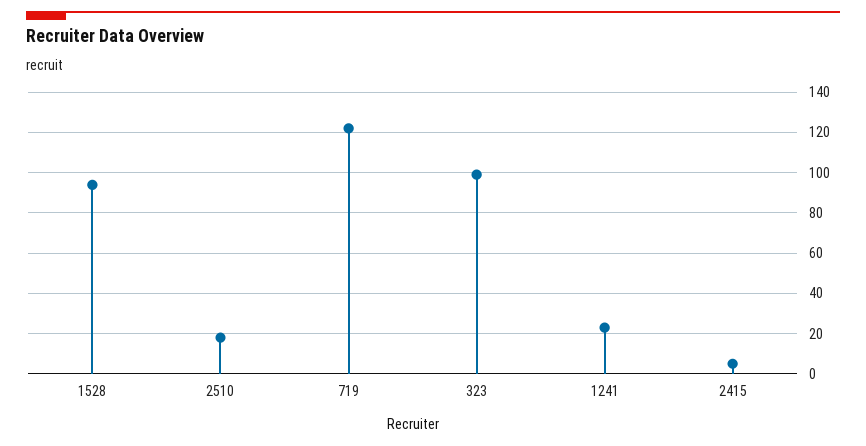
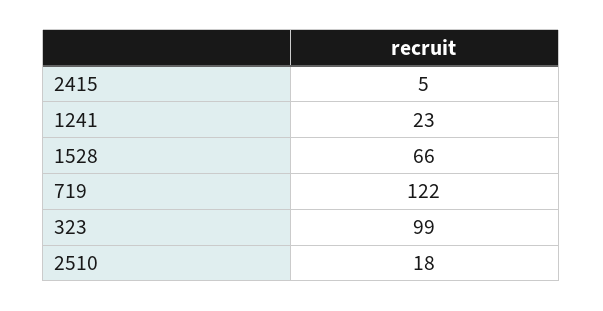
1528: 95 -> 66

